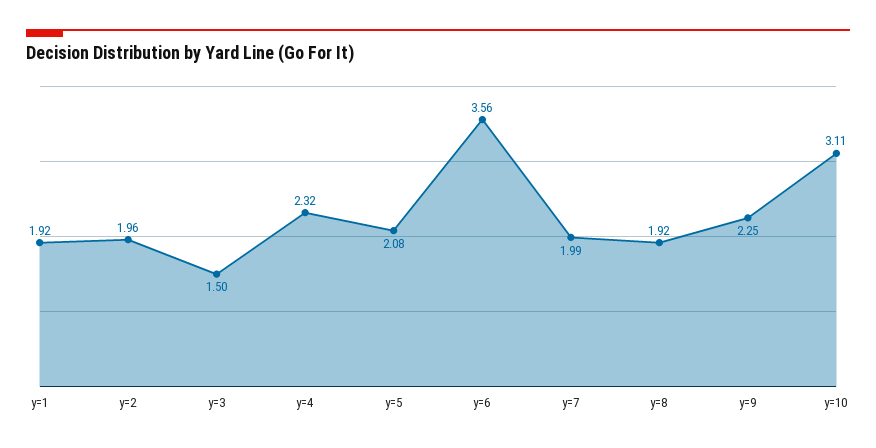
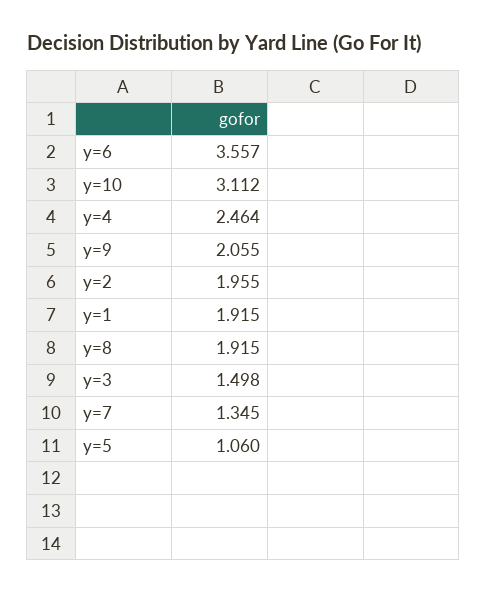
y=4: 2.32 -> 2.464
y=5: 2.08 -> 1.06
y=7: 1.99 -> 1.345
y=9: 2.25 -> 2.055

